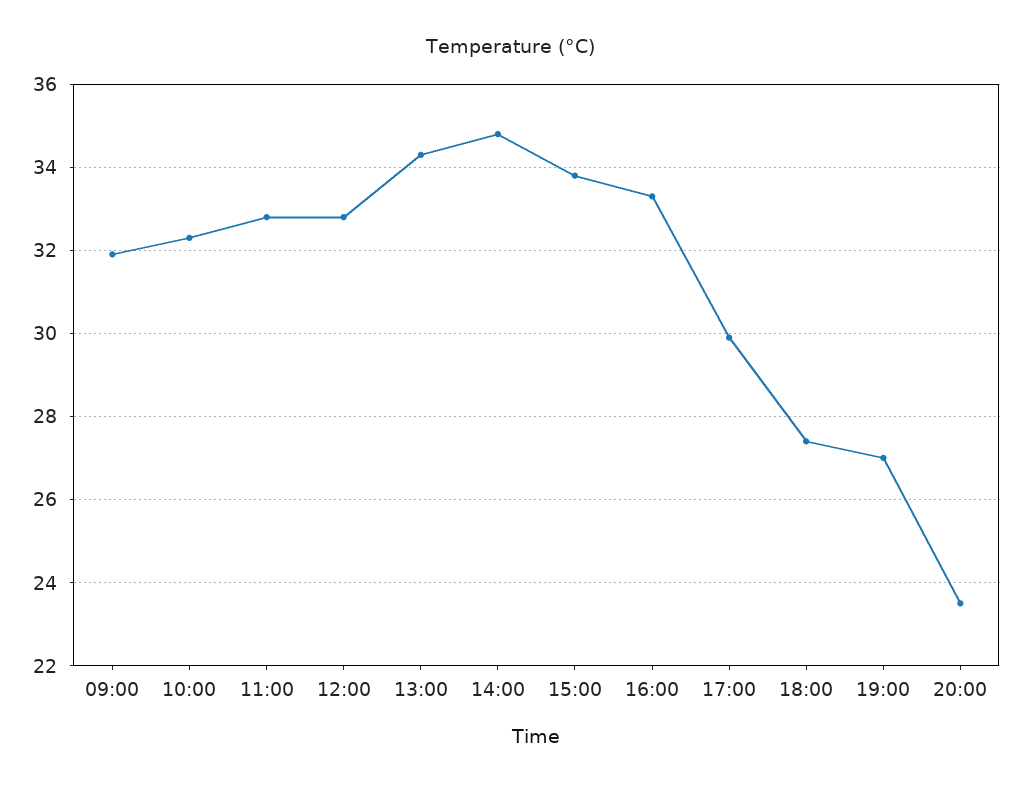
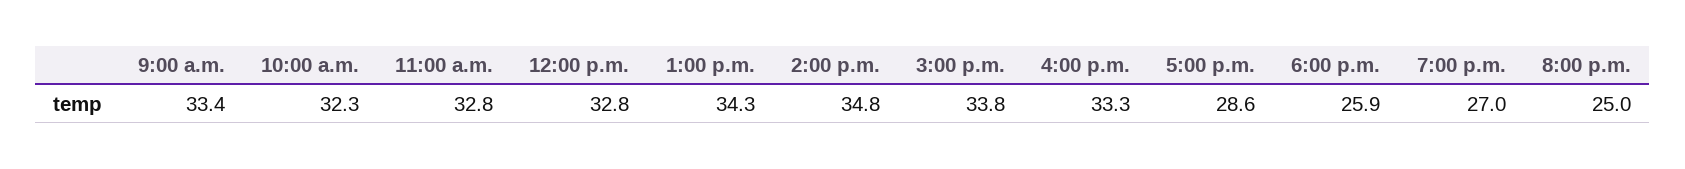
09:00: 32 -> 33.4
17:00: 30 -> 28.6
18:00: 27.5 -> 25.9
20:00: 23.5 -> 25

